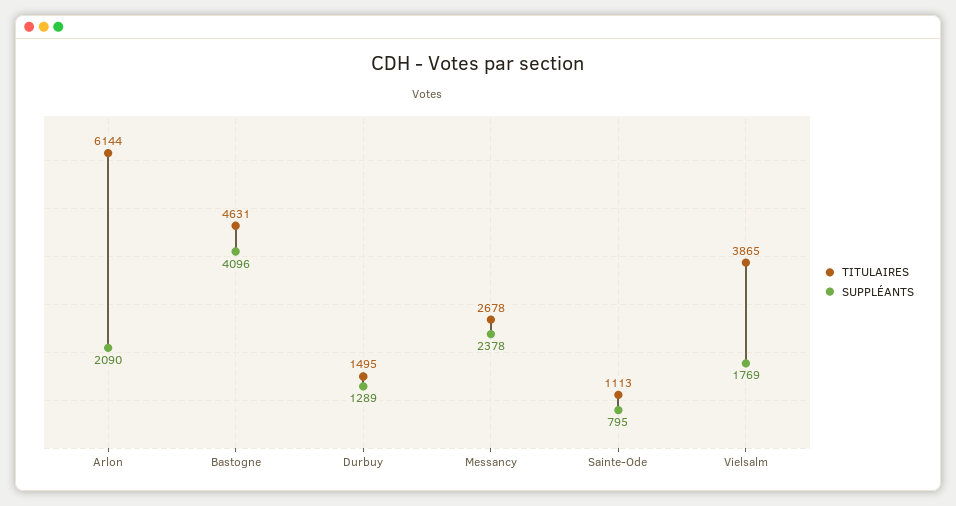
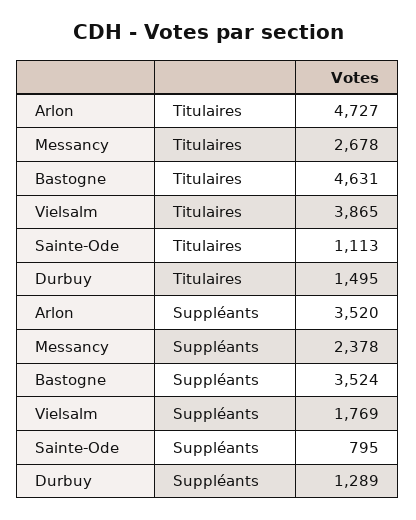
TITULAIRES, Arlon: 6144 -> 4727
SUPPLÉANTS, Arlon: 2090 -> 3520
SUPPLÉANTS, Bastogne: 4096 -> 3524

